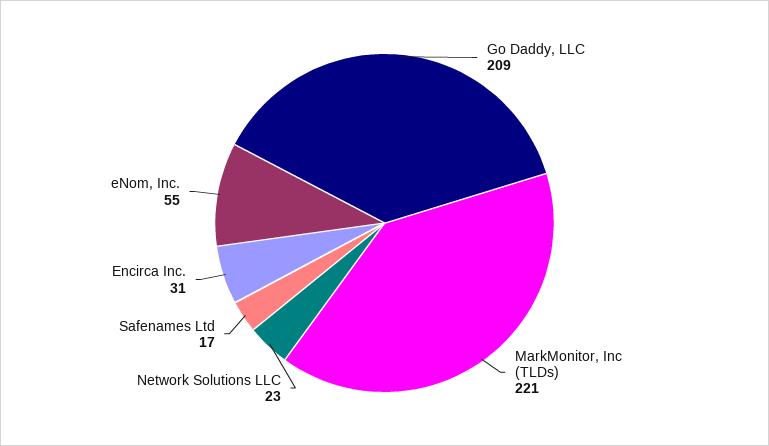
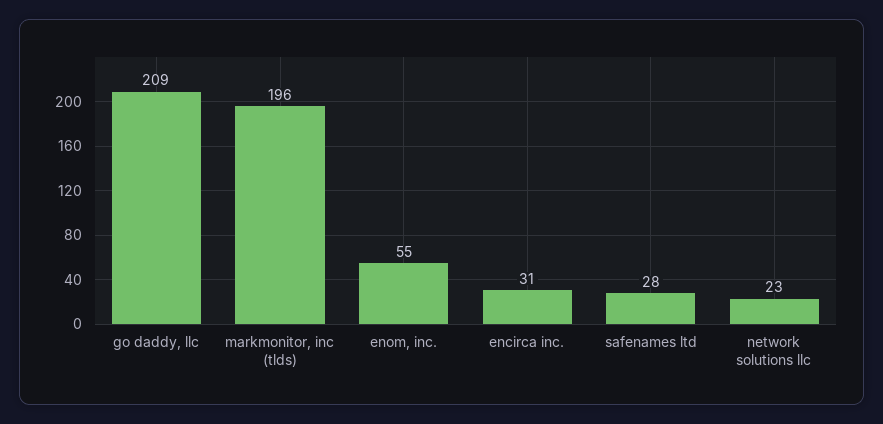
MarkMonitor, Inc (TLDs): 221 -> 196
Safenames Ltd: 17 -> 28

